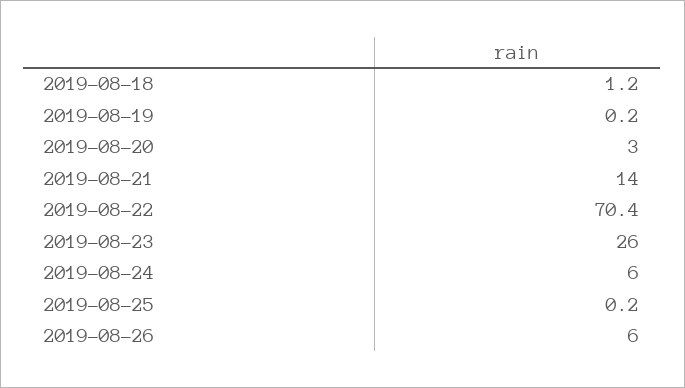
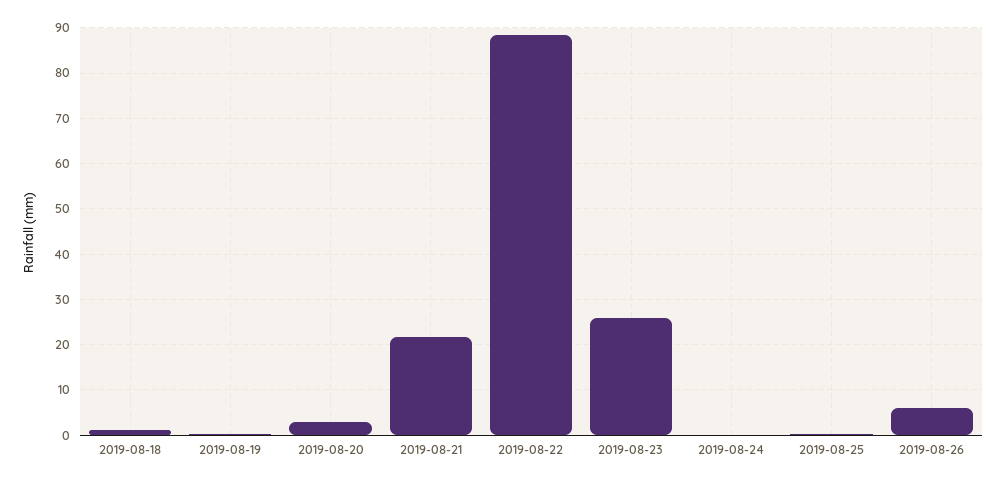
2019-08-21: 14 -> 22
2019-08-22: 70.4 -> 88
2019-08-24: 6 -> 0

